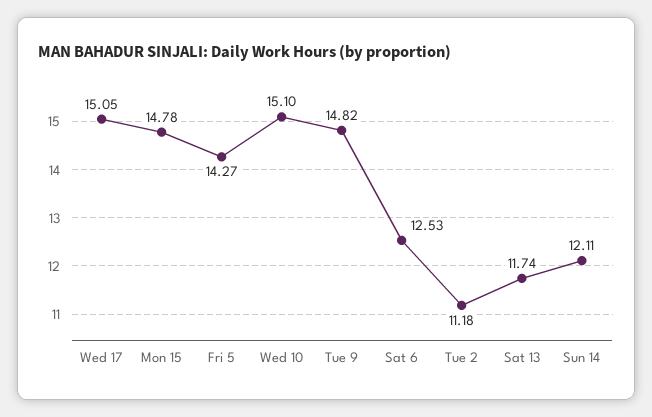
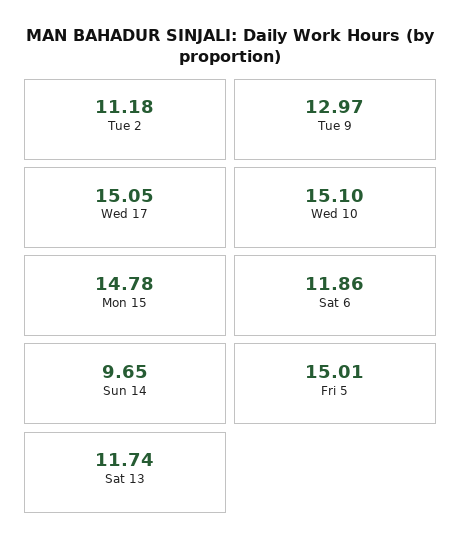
Fri 5: 14.27 -> 15.01
Tue 9: 14.82 -> 12.97
Sat 6: 12.53 -> 11.86
Sun 14: 12.11 -> 9.65

